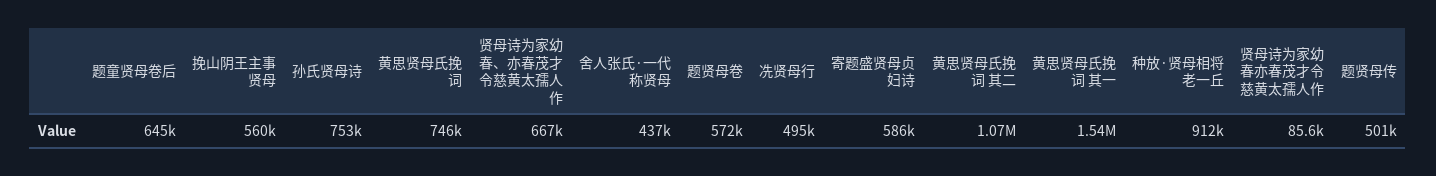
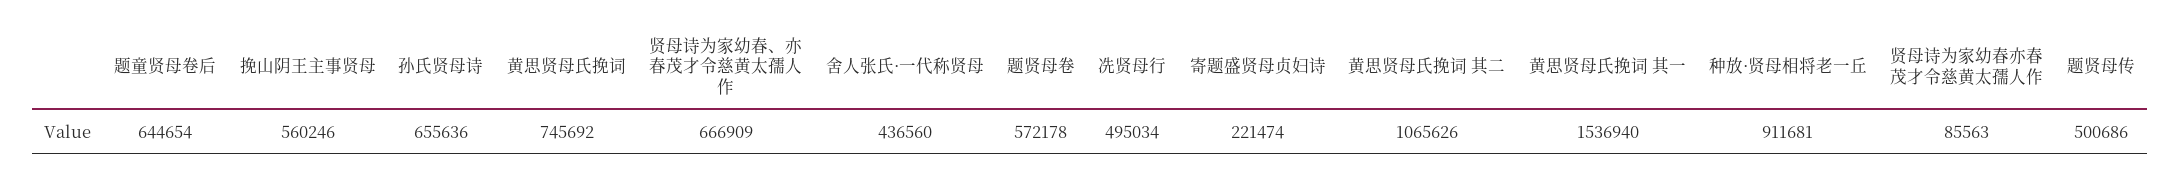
孙氏贤母诗: 753000 -> 655636
寄题盛贤母贞妇诗: 586000 -> 221474

